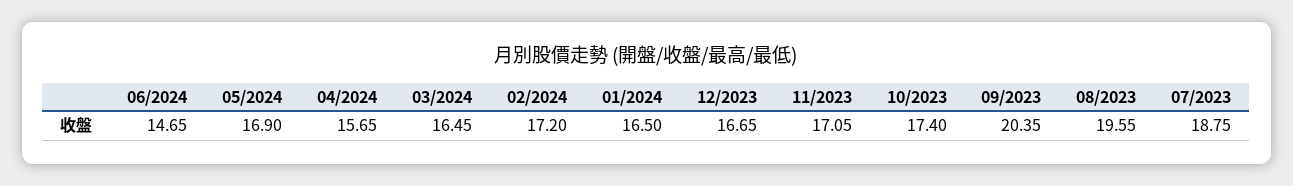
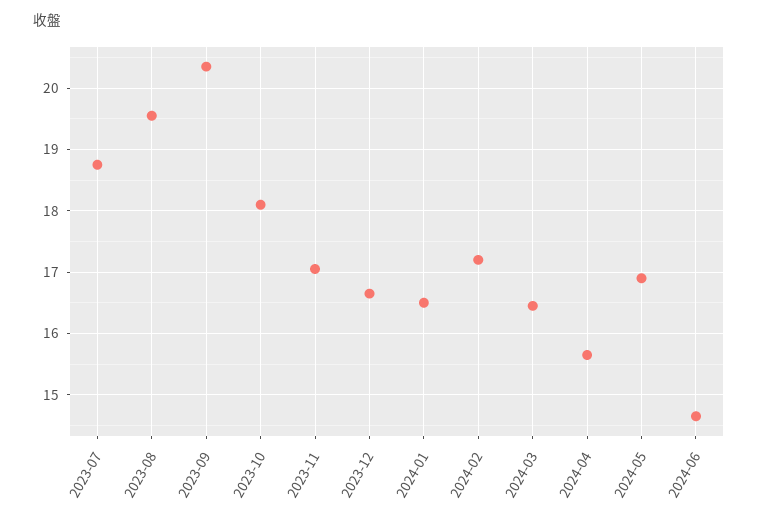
10/2023: 17.4 -> 18.1

